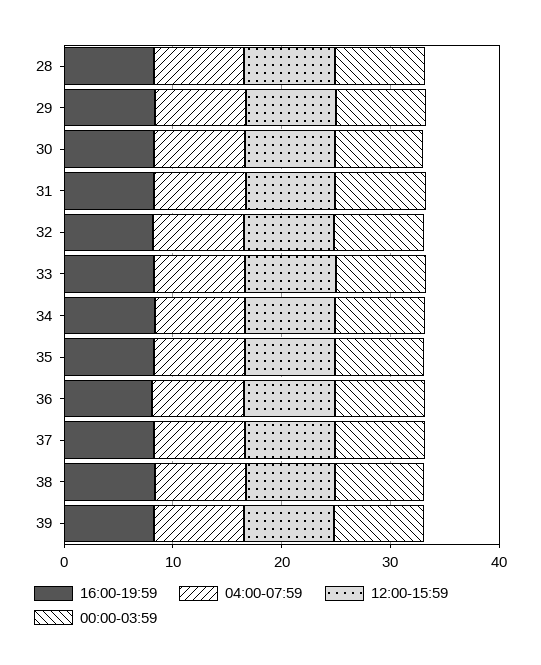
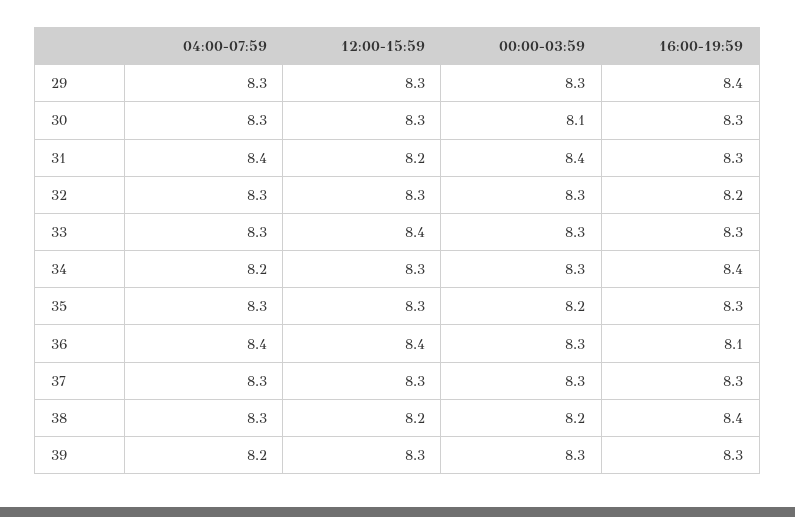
16:00-19:59, 28: 8 -> none
04:00-07:59, 28: 8 -> none
12:00-15:59, 28: 8 -> none
00:00-03:59, 28: 8 -> none

